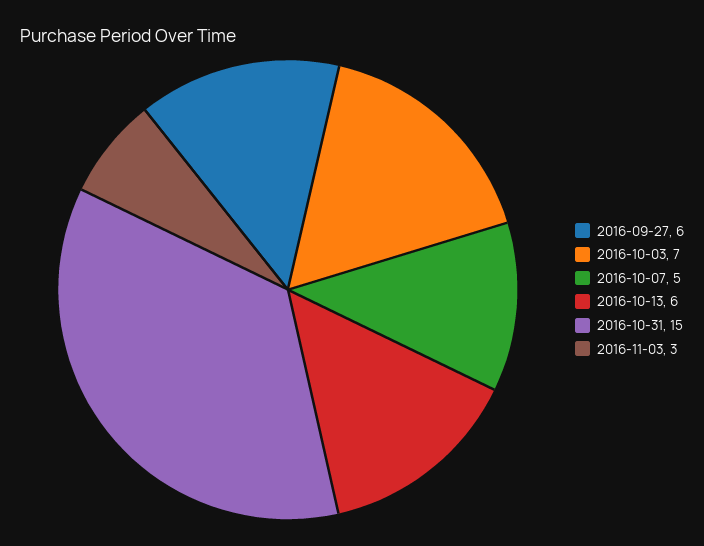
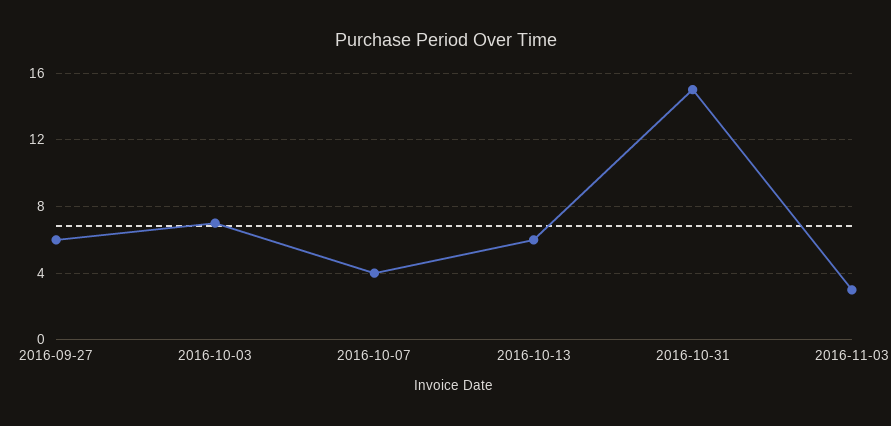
2016-10-07: 5 -> 4

